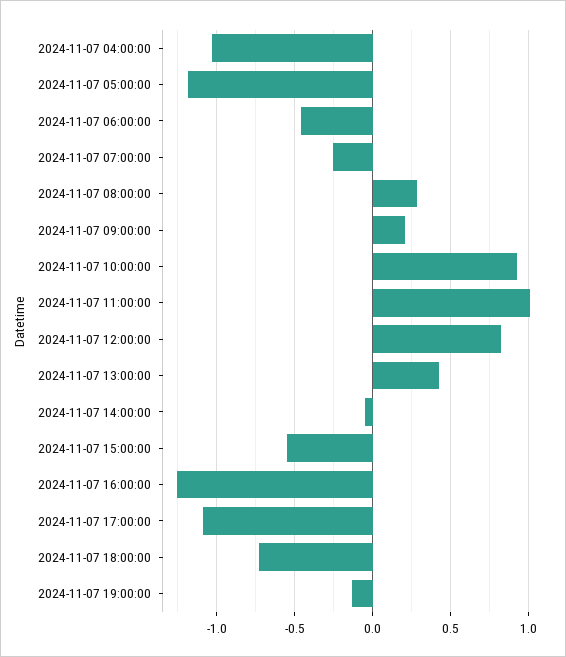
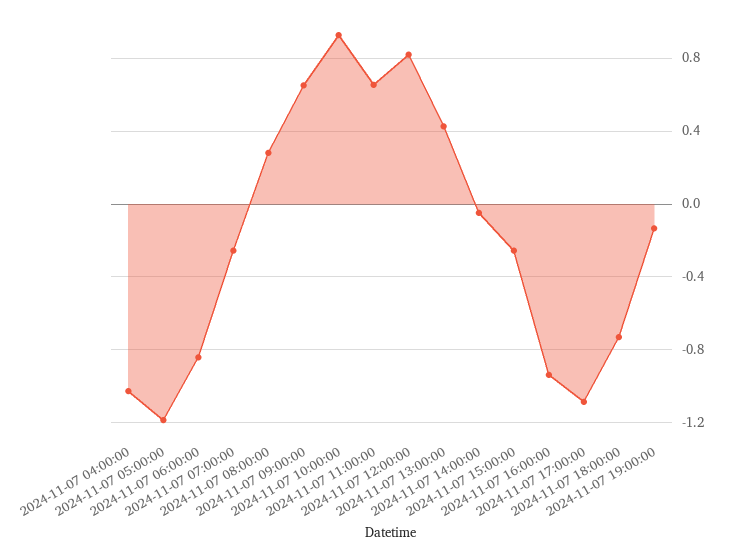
2024-11-07 06:00:00: -0.45 -> -0.85
2024-11-07 09:00:00: 0.2 -> 0.65
2024-11-07 11:00:00: 1 -> 0.65
2024-11-07 15:00:00: -0.55 -> -0.25
2024-11-07 16:00:00: -1.25 -> -0.95

